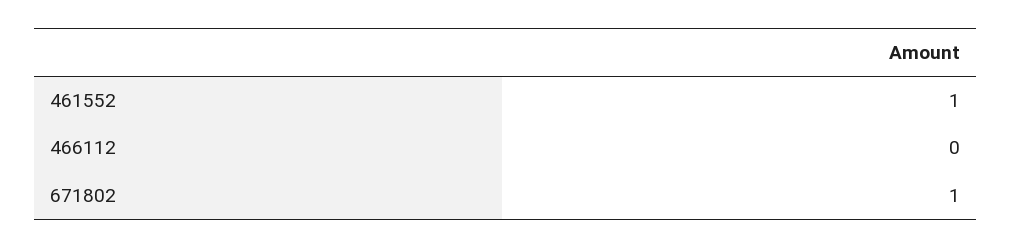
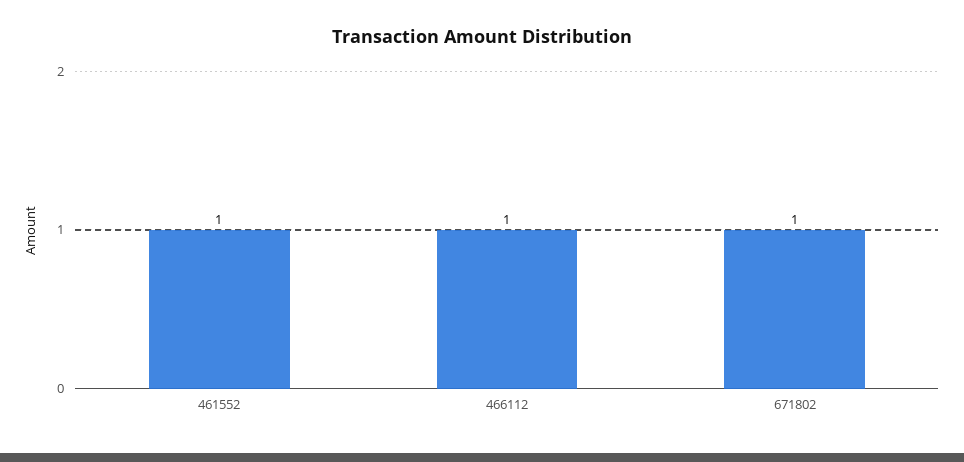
466112: 0 -> 1

